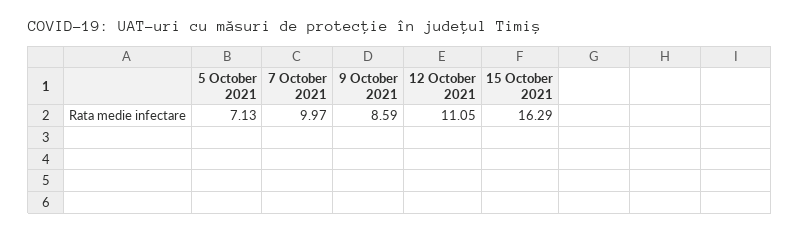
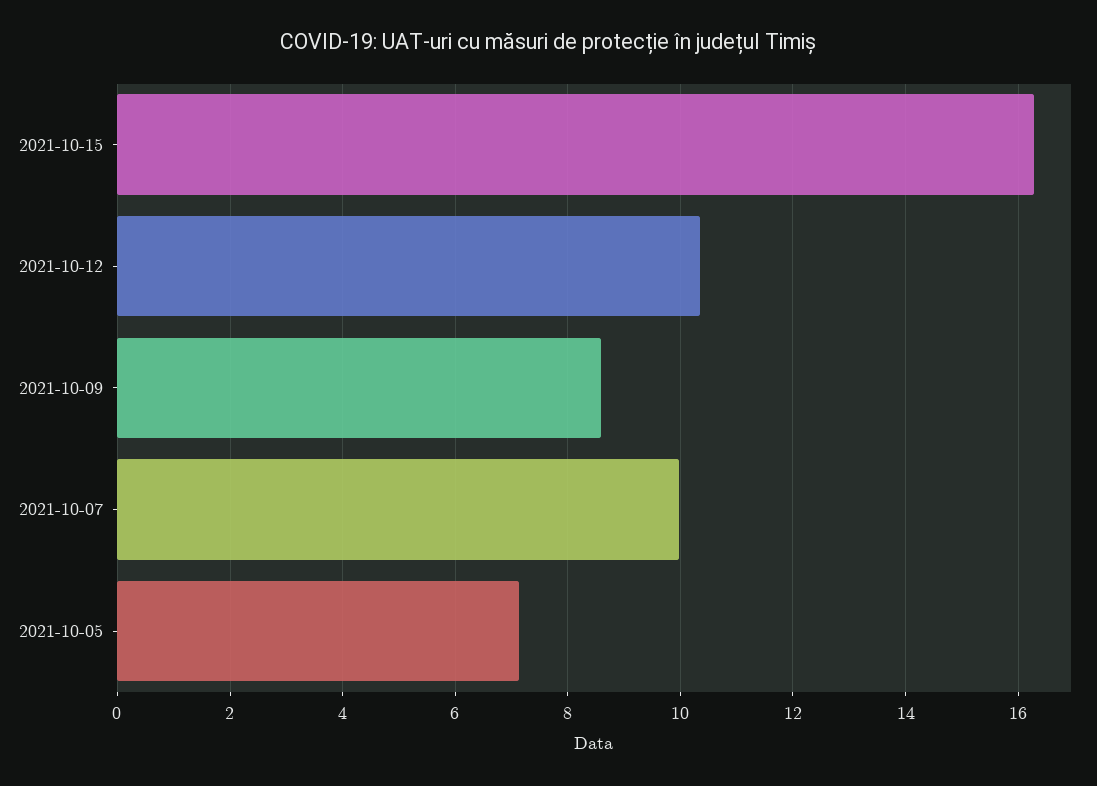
12 October 2021: 11.05 -> 10.4

